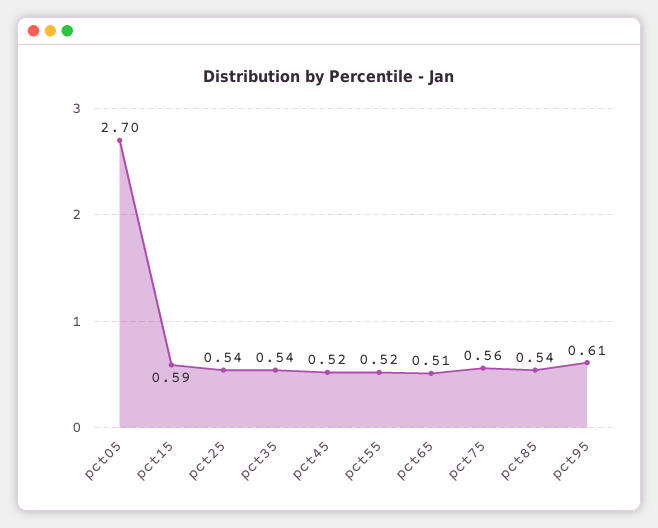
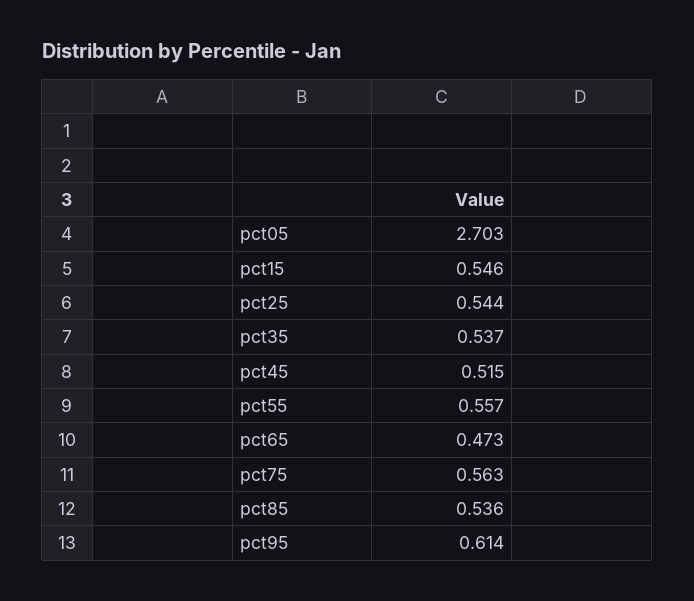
pct15: 0.59 -> 0.546
pct55: 0.52 -> 0.557
pct65: 0.51 -> 0.473

